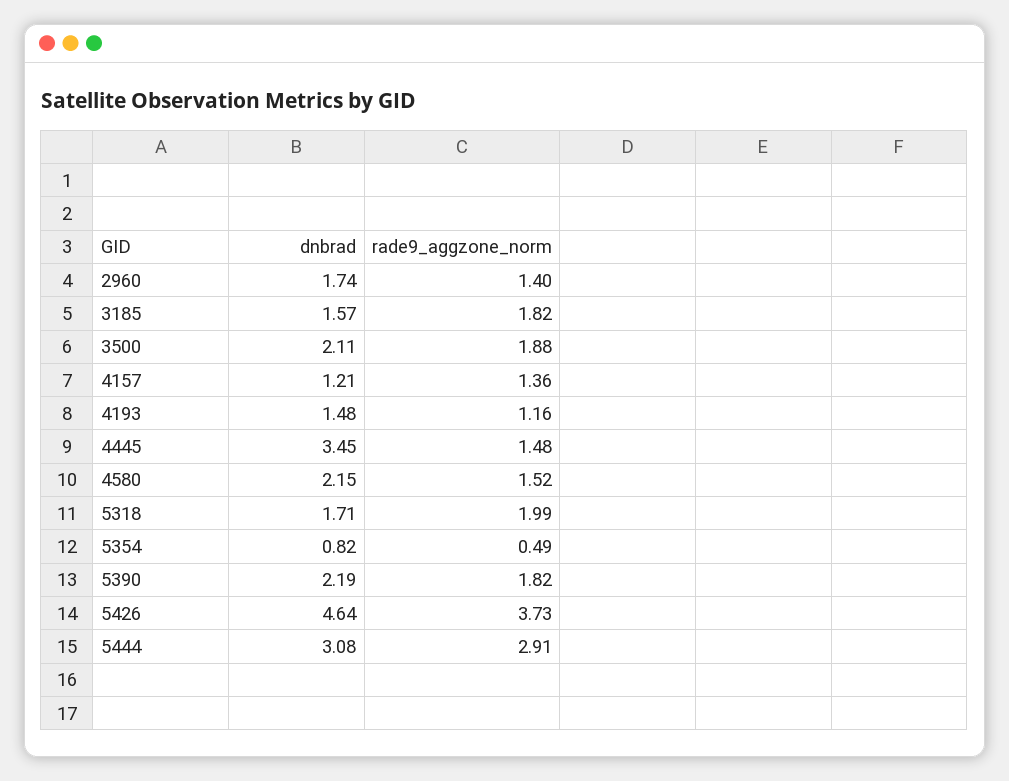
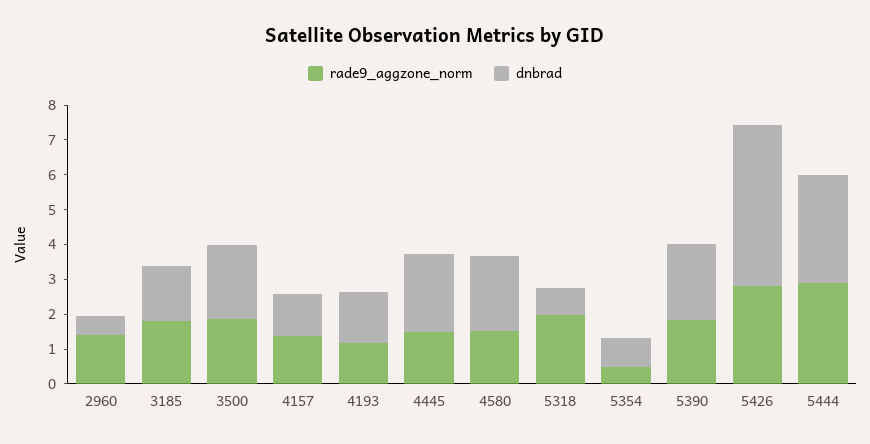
dnbrad, 2960: 1.74 -> 0.5
dnbrad, 4445: 3.45 -> 2.25
dnbrad, 5318: 1.71 -> 0.75
rade9_aggzone_norm, 5426: 3.73 -> 2.75

